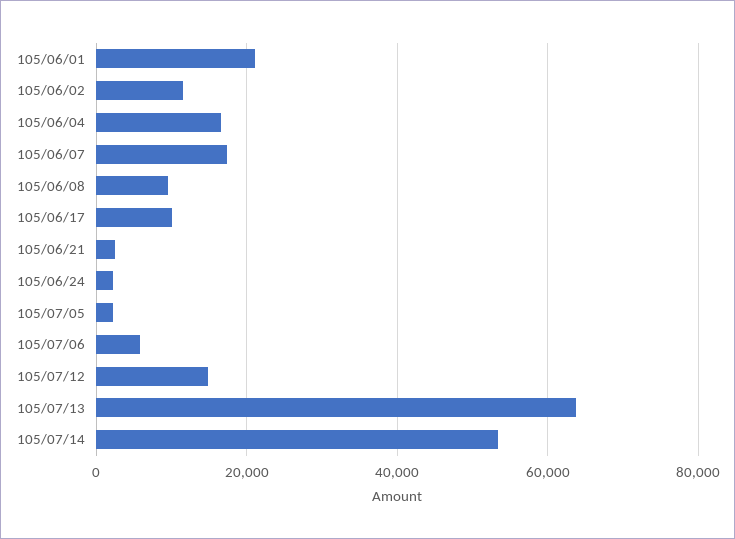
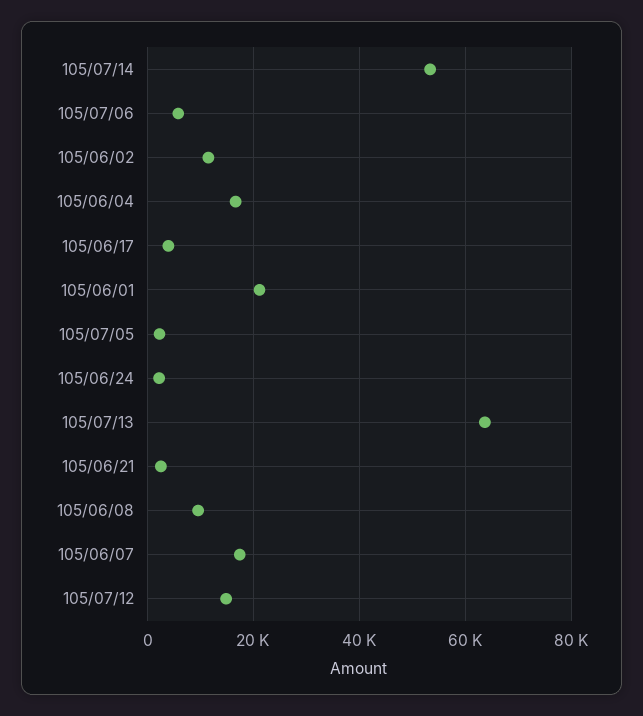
105/06/17: 10000 -> 4000

